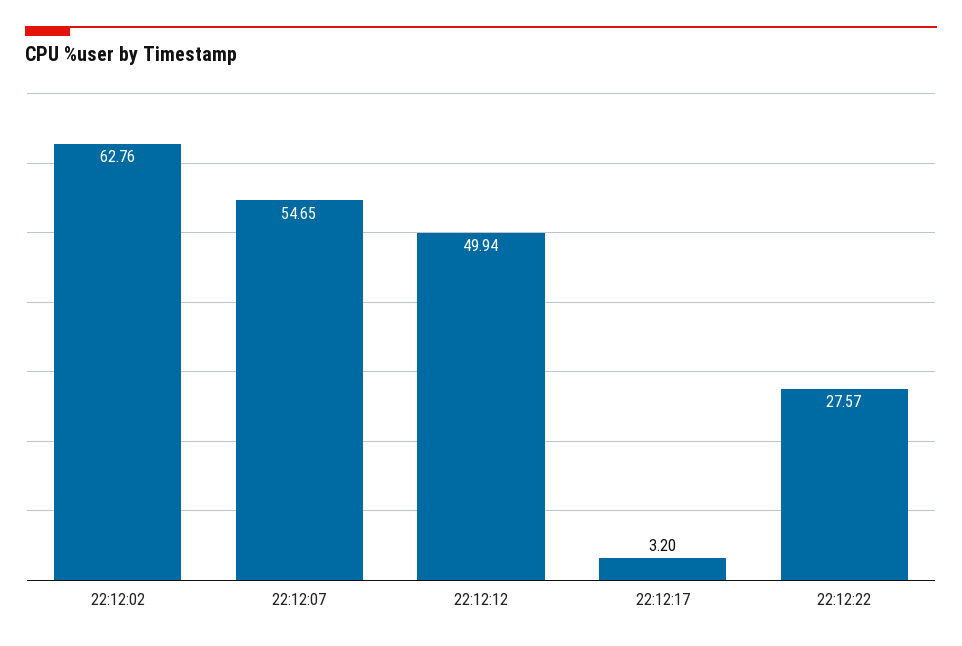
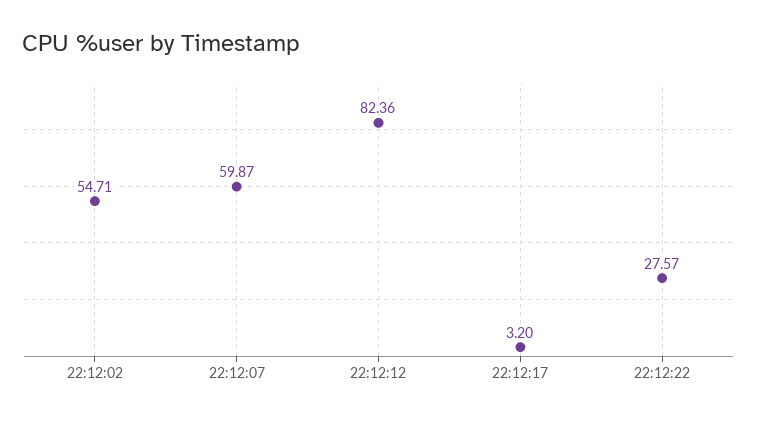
22:12:02: 62.76 -> 54.71
22:12:07: 54.65 -> 59.87
22:12:12: 49.94 -> 82.36

